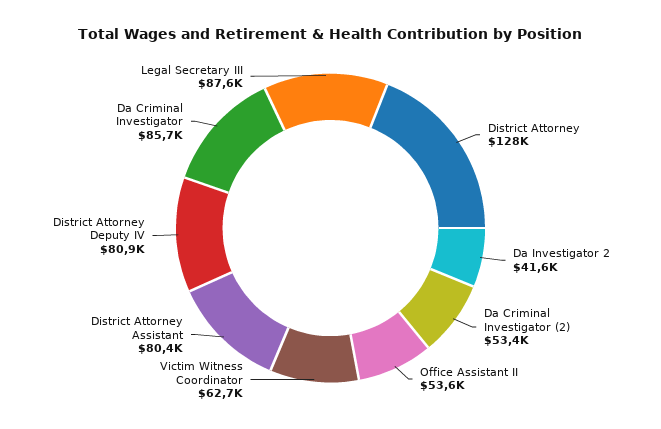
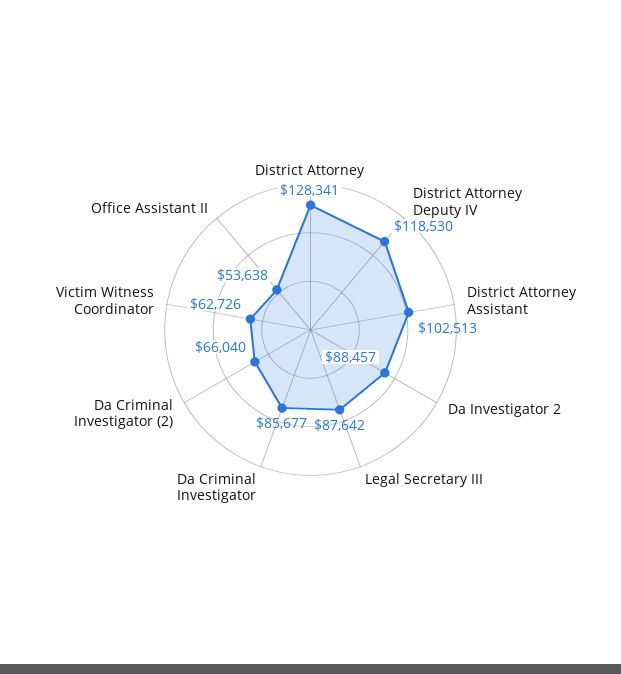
Da Investigator 2: 41600 -> 88457
Da Criminal Investigator (2): 53400 -> 66040
District Attorney Assistant: 80400 -> 102513
District Attorney Deputy IV: 80900 -> 118530

